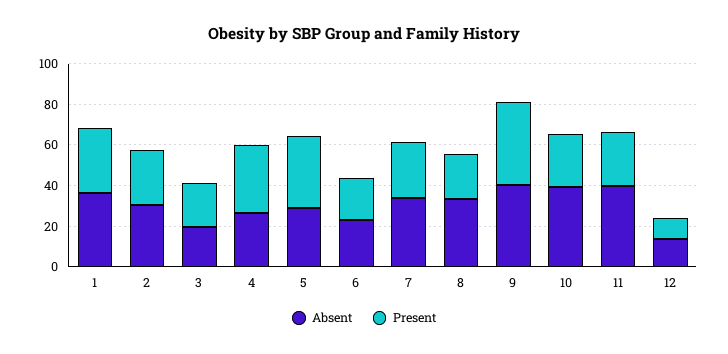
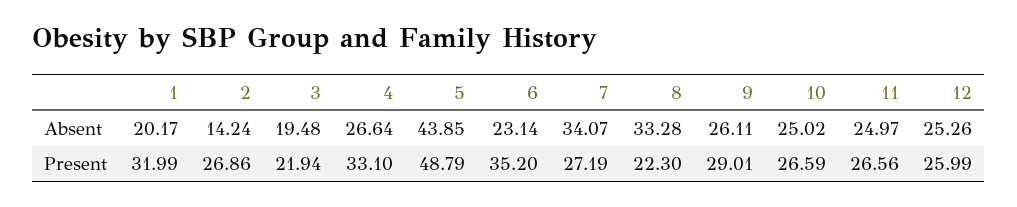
Absent, 1: 35 -> 20.17
Absent, 2: 30 -> 14.24
Absent, 5: 30 -> 43.85
Present, 5: 35 -> 48.79
Present, 6: 20 -> 35.2
Absent, 9: 40 -> 26.11
Present, 9: 40 -> 29.01
Absent, 10: 40 -> 25.02
Absent, 11: 40 -> 24.97
Absent, 12: 15 -> 25.26
Present, 12: 10 -> 25.99

